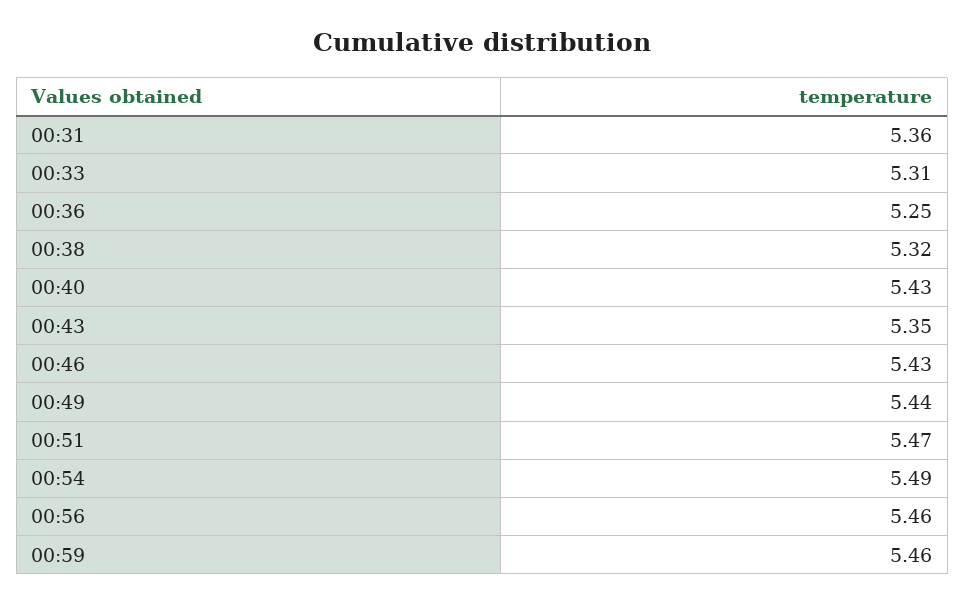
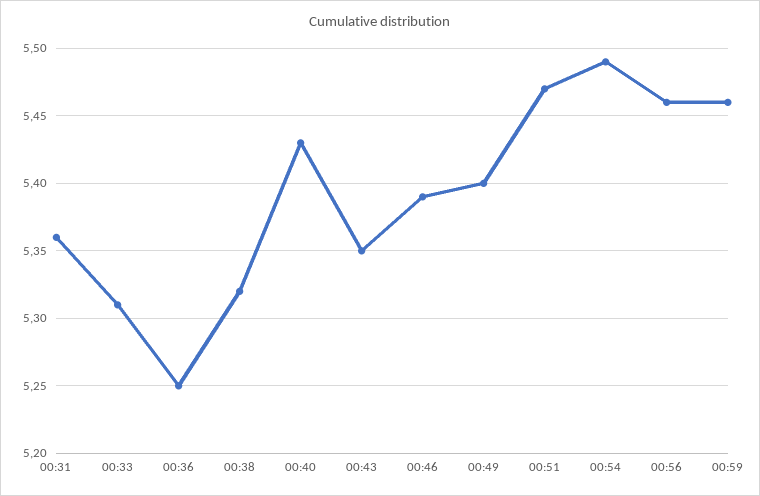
00:46: 5.43 -> 5.39
00:49: 5.44 -> 5.4

